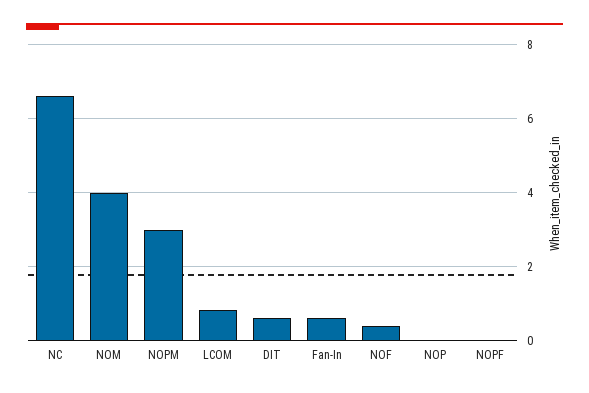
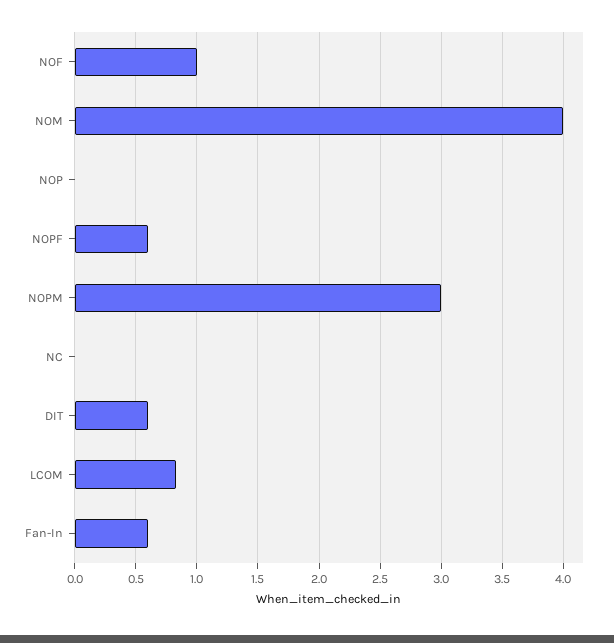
NC: 6.6 -> 0
NOF: 0.4 -> 1
NOPF: 0 -> 0.6

